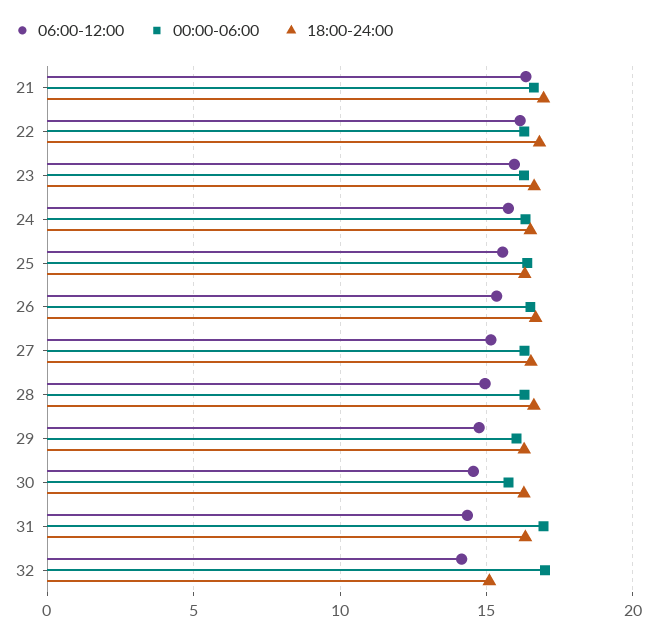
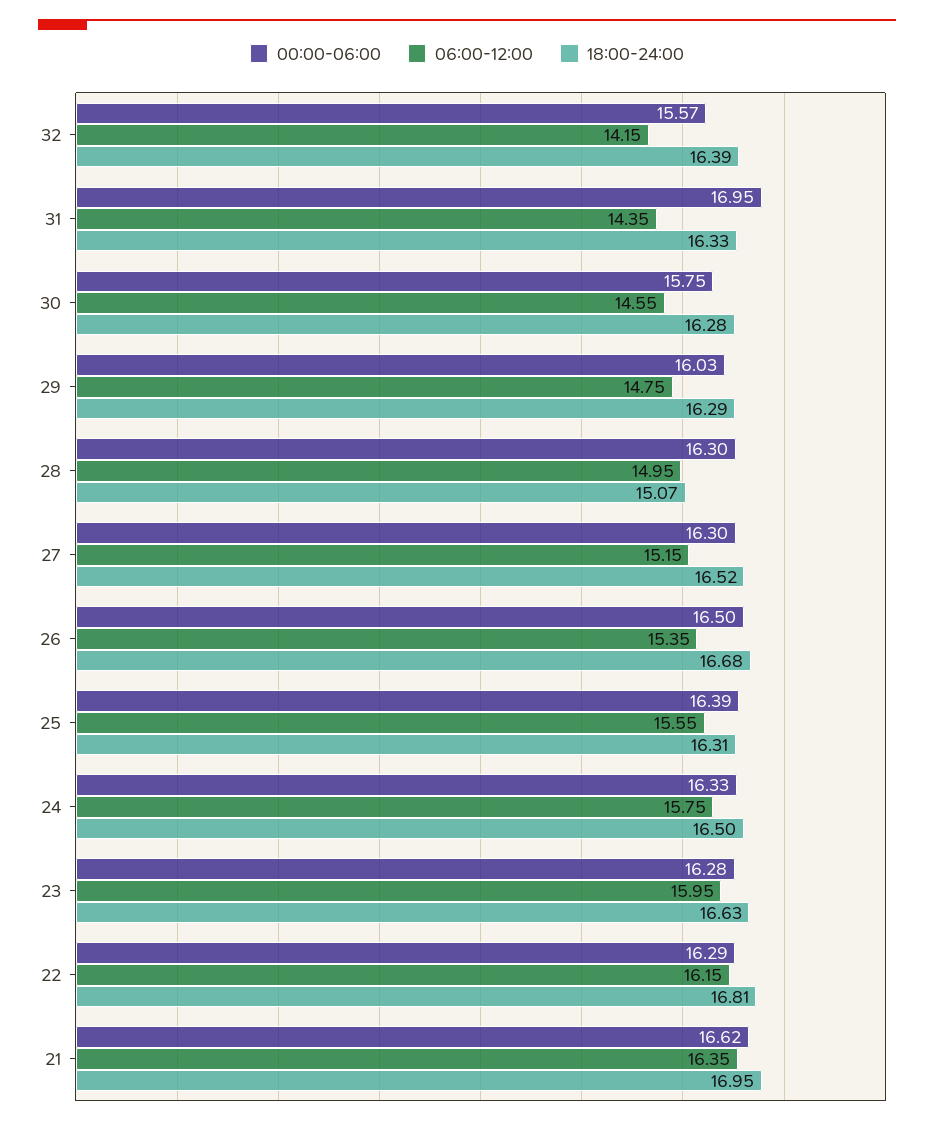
18:00-24:00, 28: 16.5 -> 15.07
00:00-06:00, 32: 17 -> 15.57
18:00-24:00, 32: 15 -> 16.39

